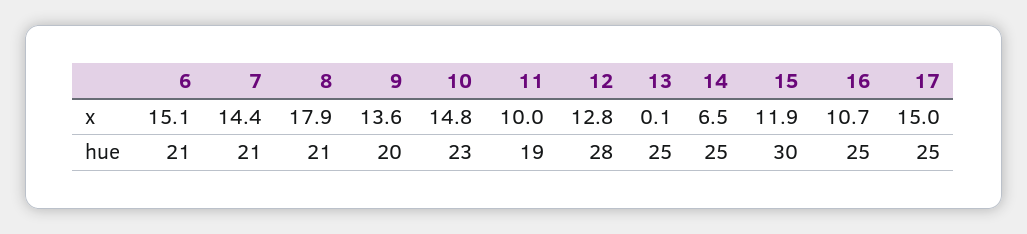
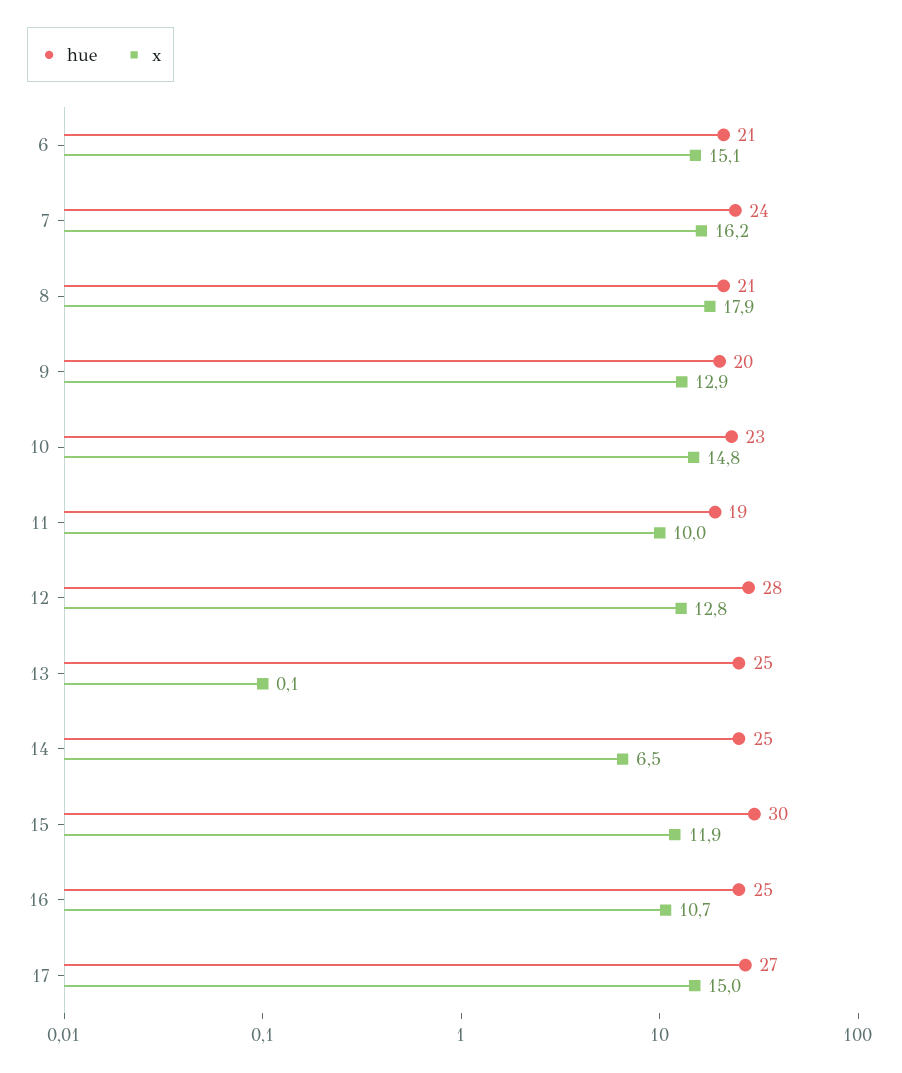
x, 7: 14.4 -> 16.2
x, 9: 13.6 -> 12.9
hue, 7: 21 -> 24
hue, 17: 25 -> 27

